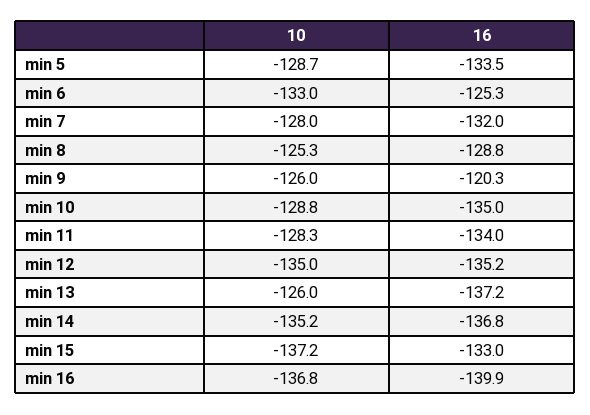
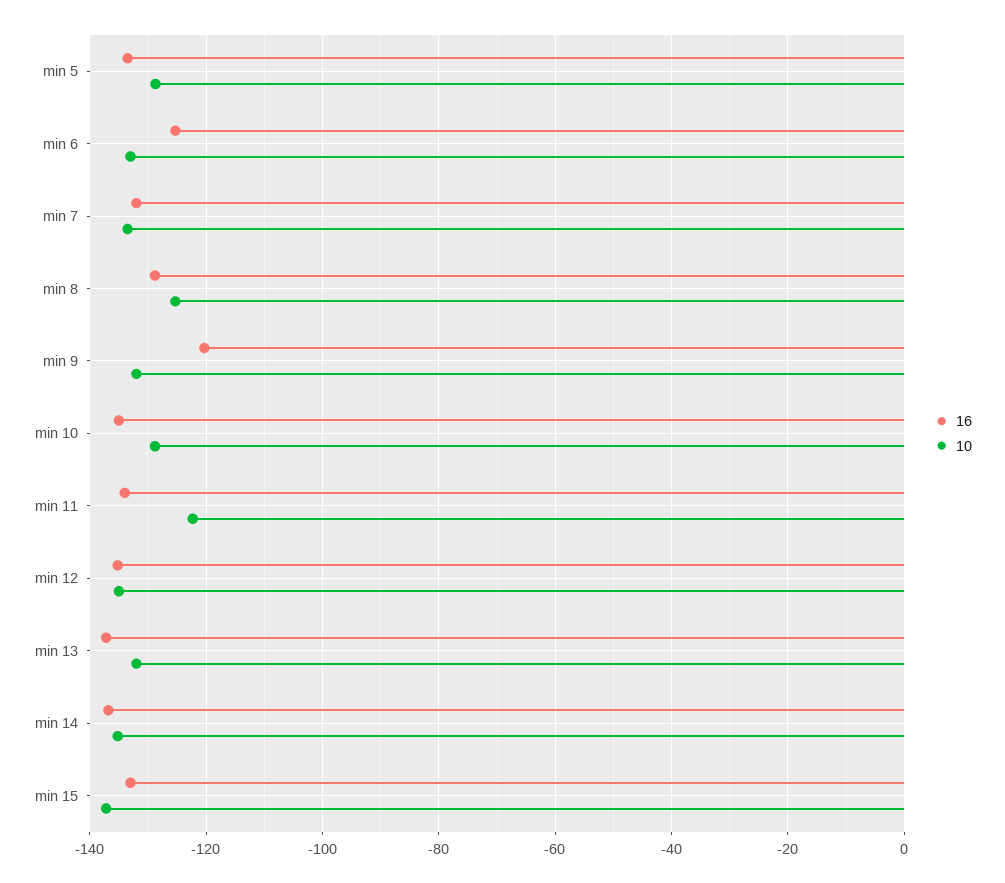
10, min 7: -128 -> -134
10, min 9: -126 -> -132
10, min 11: -128.3 -> -122
10, min 13: -126 -> -132
10, min 16: -136.8 -> none
16, min 16: -139.9 -> none

